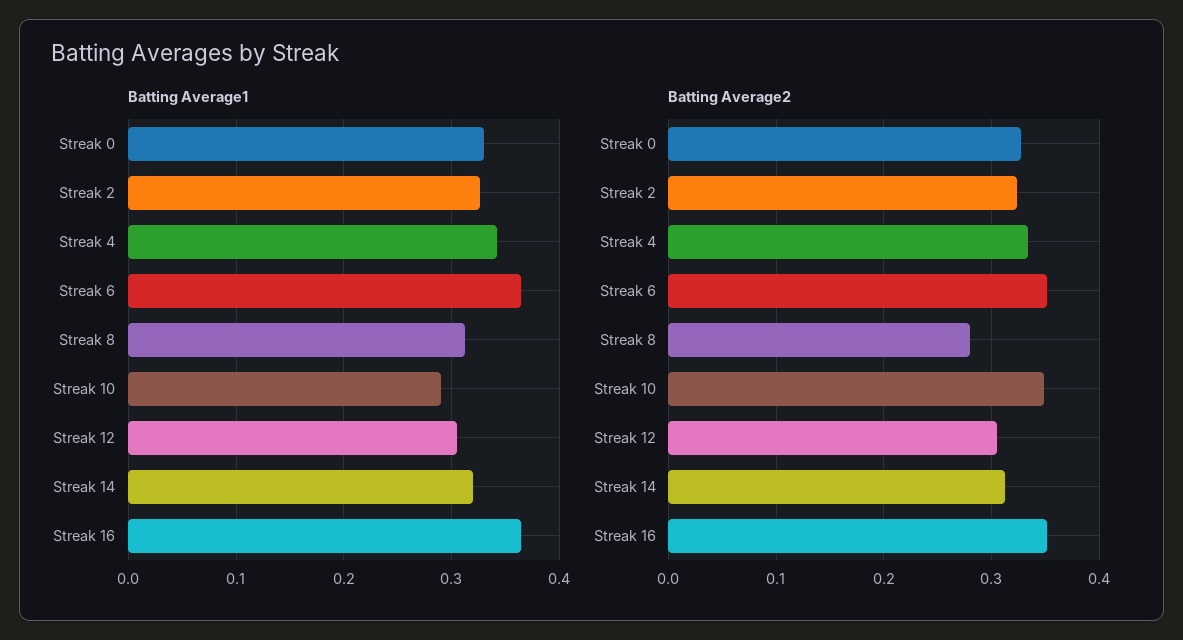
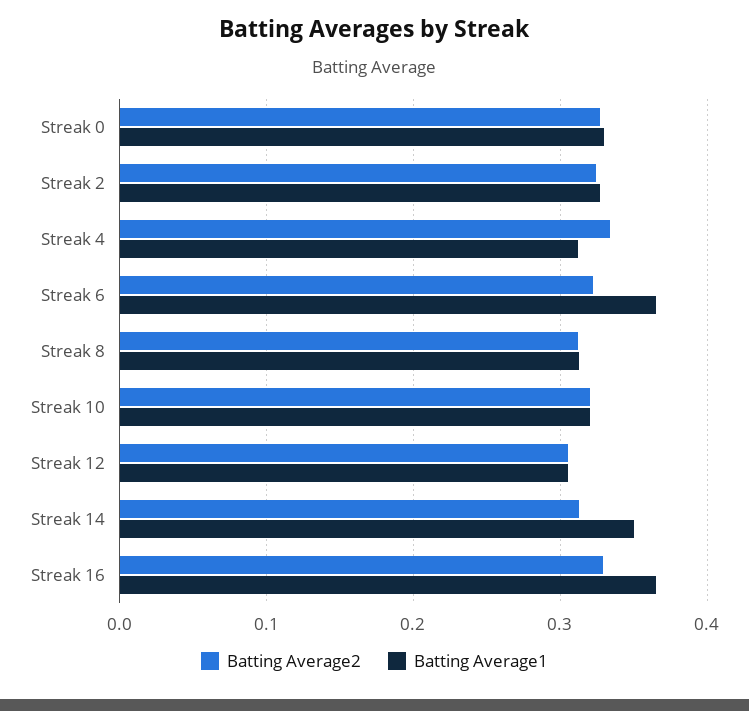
Batting Average1, Streak 4: 0.34 -> 0.31
Batting Average1, Streak 10: 0.29 -> 0.32
Batting Average1, Streak 14: 0.32 -> 0.35
Batting Average2, Streak 6: 0.35 -> 0.32
Batting Average2, Streak 8: 0.28 -> 0.31
Batting Average2, Streak 10: 0.35 -> 0.32
Batting Average2, Streak 16: 0.35 -> 0.33

